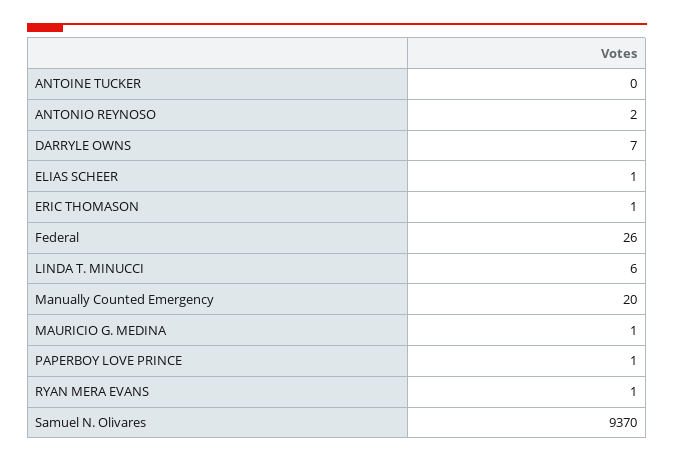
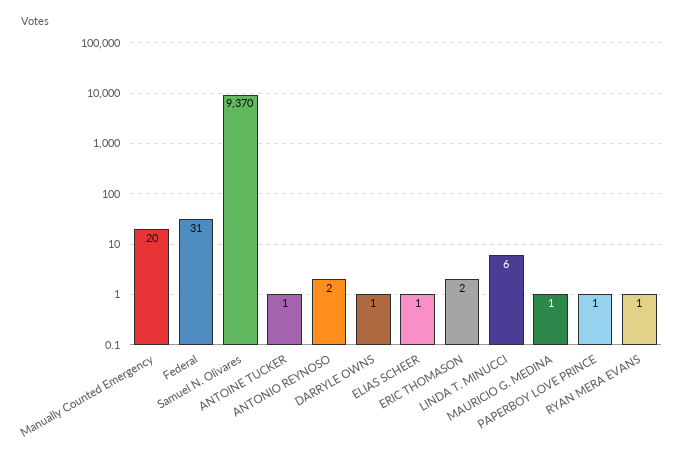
ANTOINE TUCKER: 0 -> 1
DARRYLE OWNS: 7 -> 1
ERIC THOMASON: 1 -> 2
Federal: 26 -> 31

